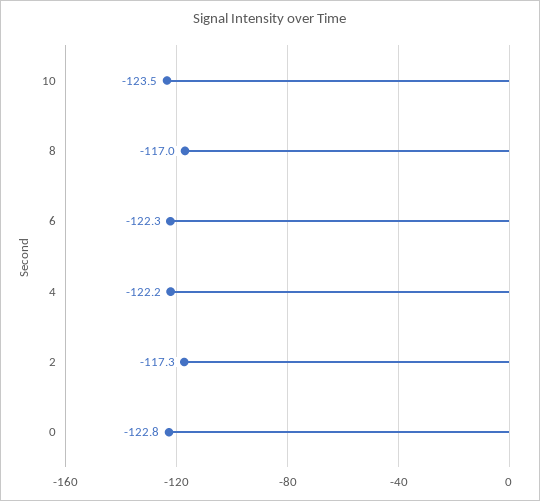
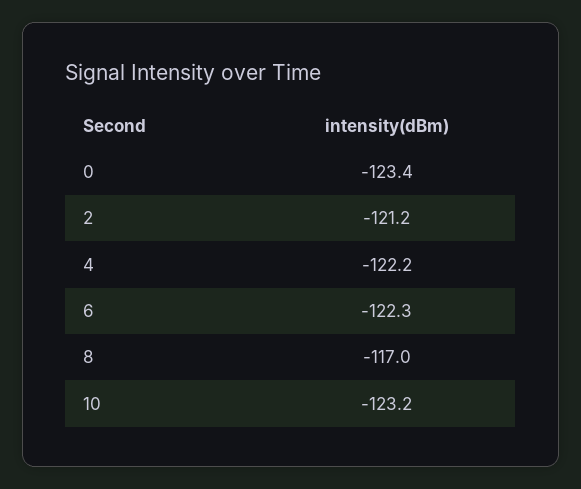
10: -123.5 -> -123.2
2: -117.3 -> -121.2
0: -122.8 -> -123.4

